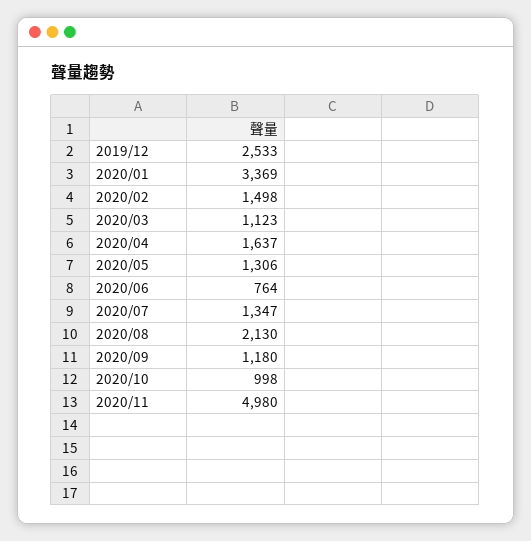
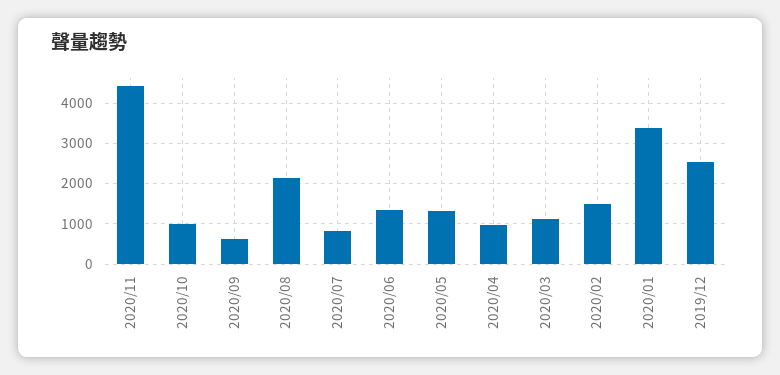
2020/04: 1637 -> 1000
2020/06: 764 -> 1400
2020/07: 1347 -> 800
2020/09: 1180 -> 600
2020/11: 4980 -> 4400

